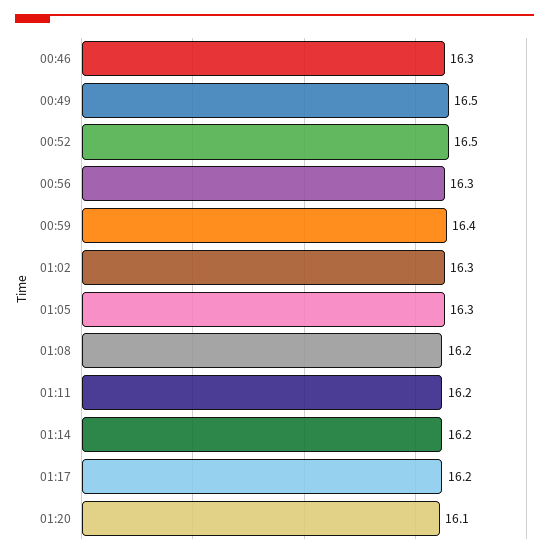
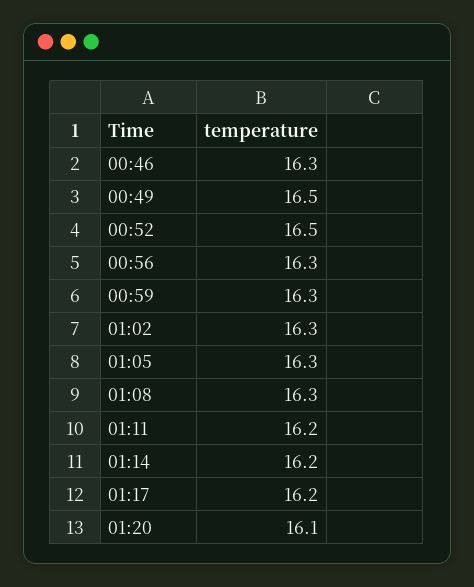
00:59: 16.4 -> 16.3
01:08: 16.2 -> 16.3

